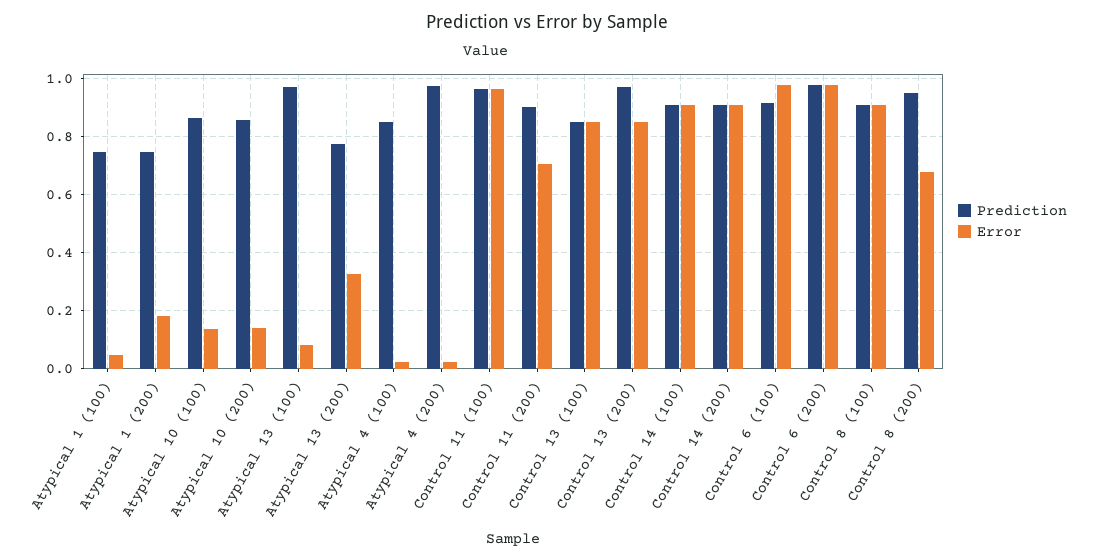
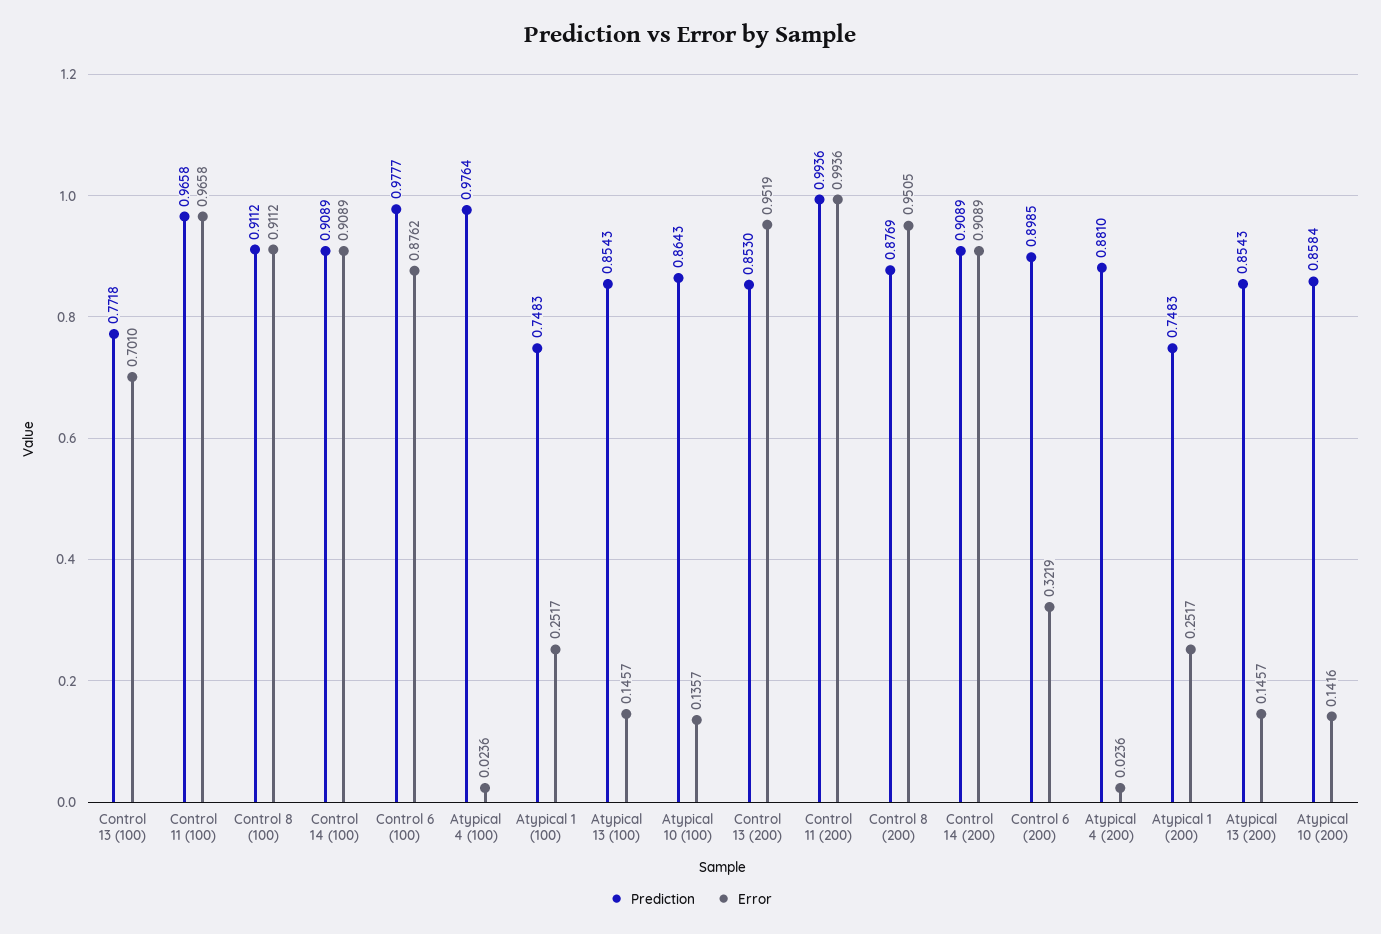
Error, Atypical 1 (100): 0.05 -> 0.2517
Error, Atypical 1 (200): 0.175 -> 0.2517
Prediction, Atypical 13 (100): 0.975 -> 0.8543
Error, Atypical 13 (100): 0.075 -> 0.1457
Prediction, Atypical 13 (200): 0.775 -> 0.8543
Error, Atypical 13 (200): 0.325 -> 0.1457
Prediction, Atypical 4 (100): 0.85 -> 0.9764
Prediction, Atypical 4 (200): 0.975 -> 0.881
Prediction, Control 11 (200): 0.9 -> 0.9936
Error, Control 11 (200): 0.7 -> 0.9936
Prediction, Control 13 (100): 0.85 -> 0.7718
Error, Control 13 (100): 0.85 -> 0.701
Prediction, Control 13 (200): 0.975 -> 0.853
Error, Control 13 (200): 0.85 -> 0.9519
Prediction, Control 6 (100): 0.925 -> 0.9777
Error, Control 6 (100): 0.975 -> 0.8762
Prediction, Control 6 (200): 0.975 -> 0.8985
Error, Control 6 (200): 0.975 -> 0.3219
Prediction, Control 8 (200): 0.95 -> 0.8769
Error, Control 8 (200): 0.675 -> 0.9505

